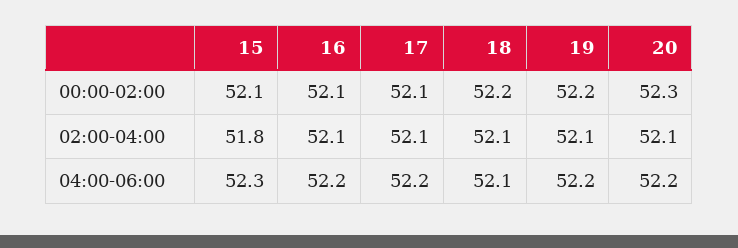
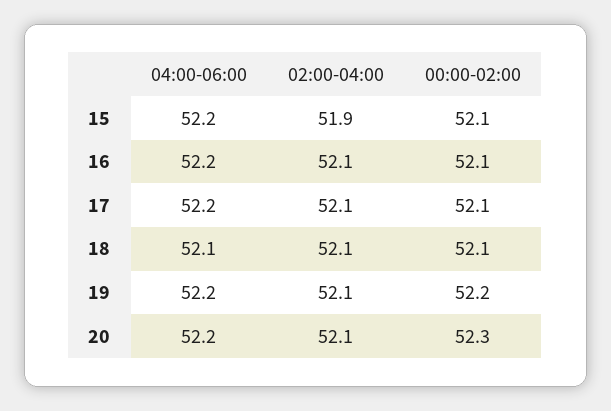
18, 00:00-02:00: 52.2 -> 52.1
15, 02:00-04:00: 51.8 -> 51.9
15, 04:00-06:00: 52.3 -> 52.2

